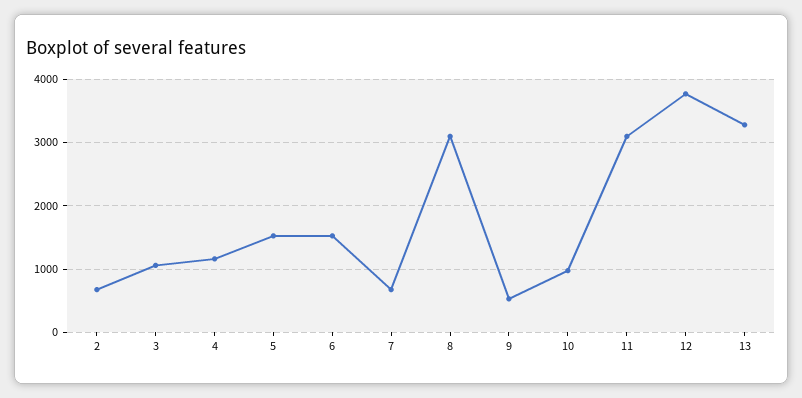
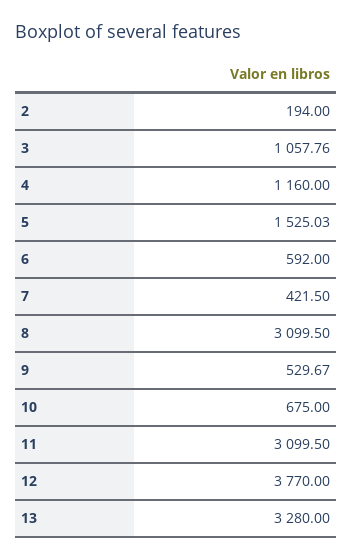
2: 700 -> 194
6: 1500 -> 592
7: 700 -> 421.5
10: 1000 -> 675

